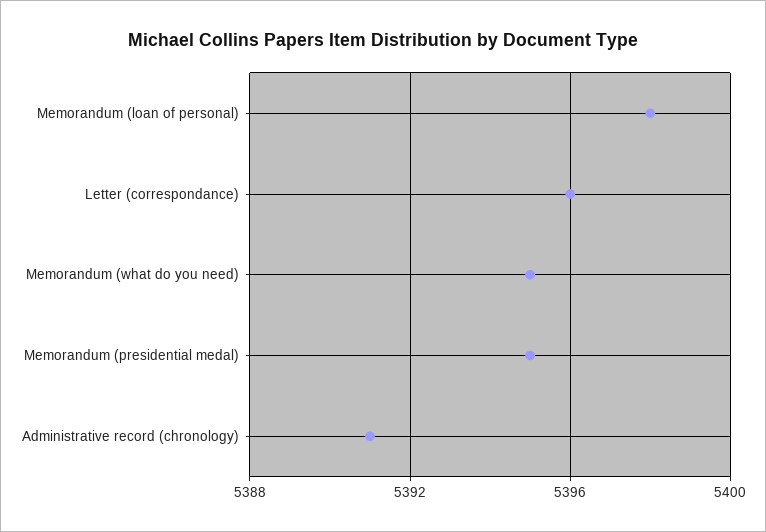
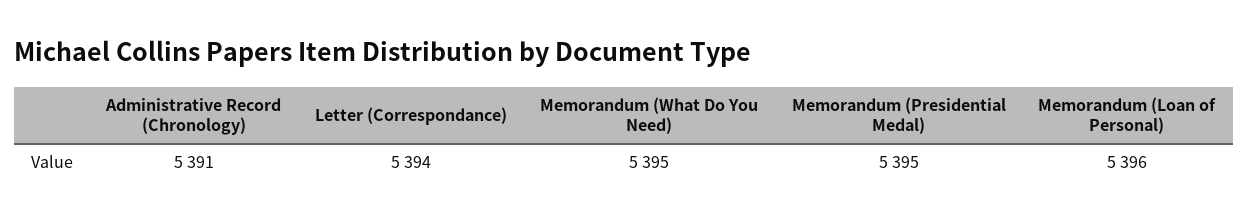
Memorandum (loan of personal): 5398 -> 5396
Letter (correspondance): 5396 -> 5394

